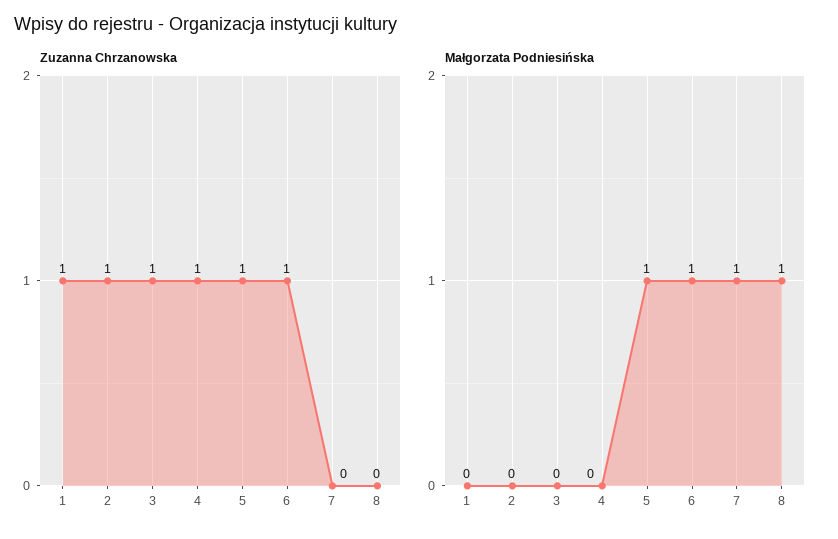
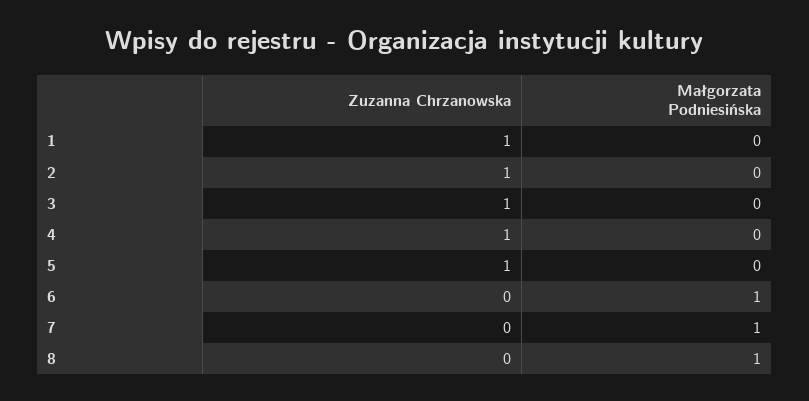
Zuzanna Chrzanowska, 6: 1 -> 0
Małgorzata Podniesińska, 5: 1 -> 0

